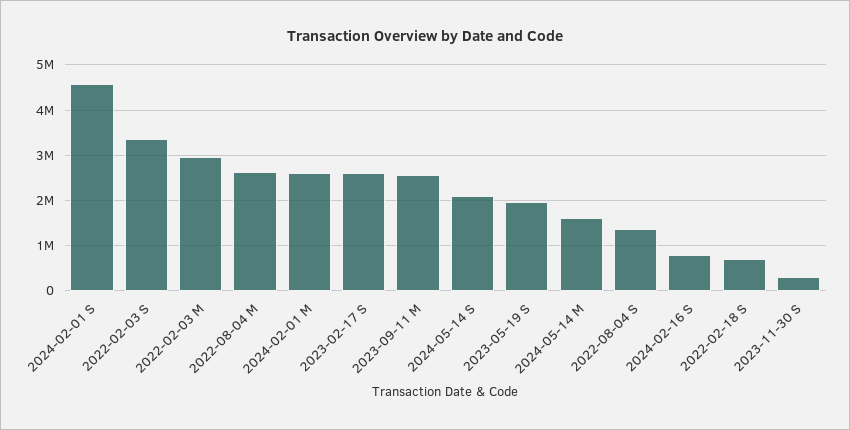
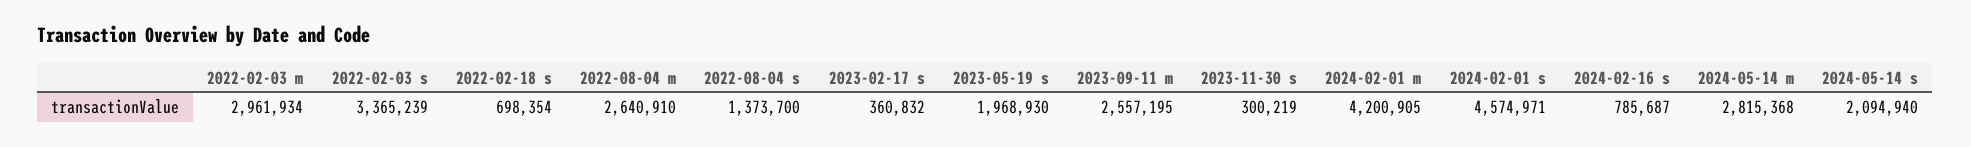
2024-02-01 M: 2600000 -> 4200905
2023-02-17 S: 2600000 -> 360832
2024-05-14 M: 1600000 -> 2815368

